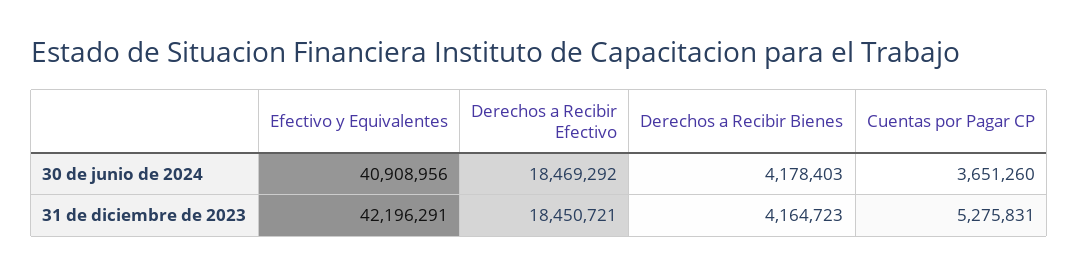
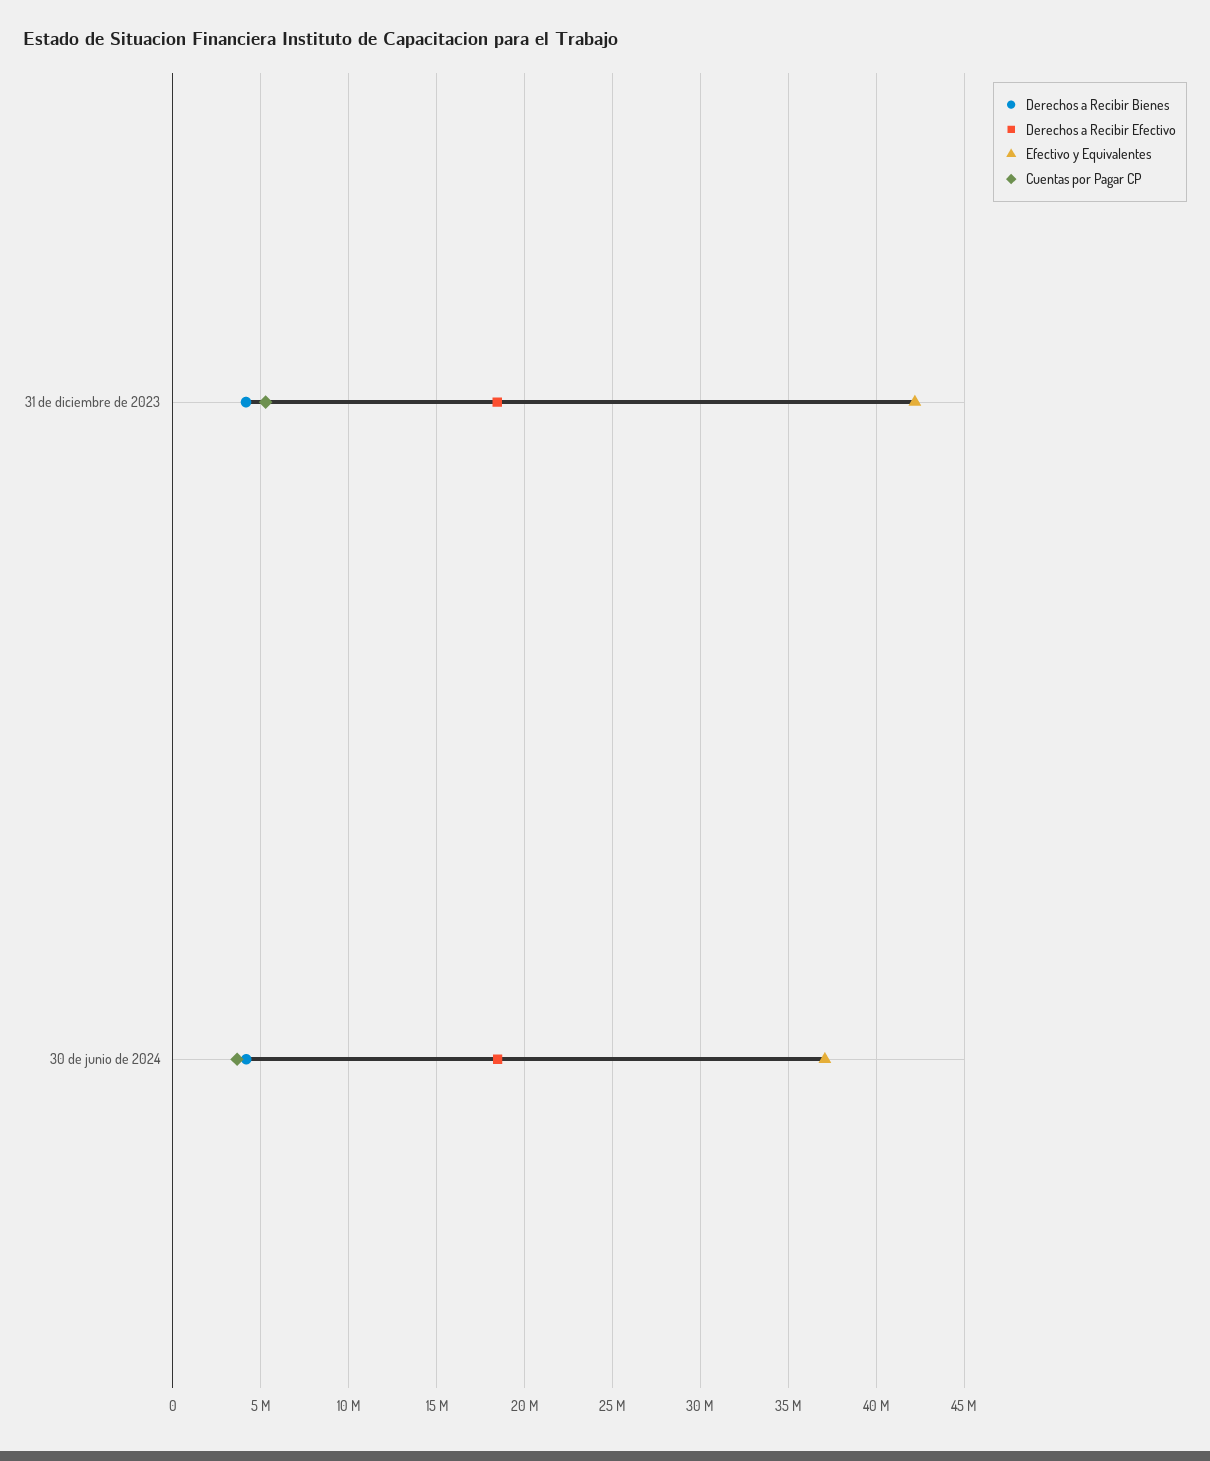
Efectivo y Equivalentes, 30 de junio de 2024: 40908956 -> 37000000

